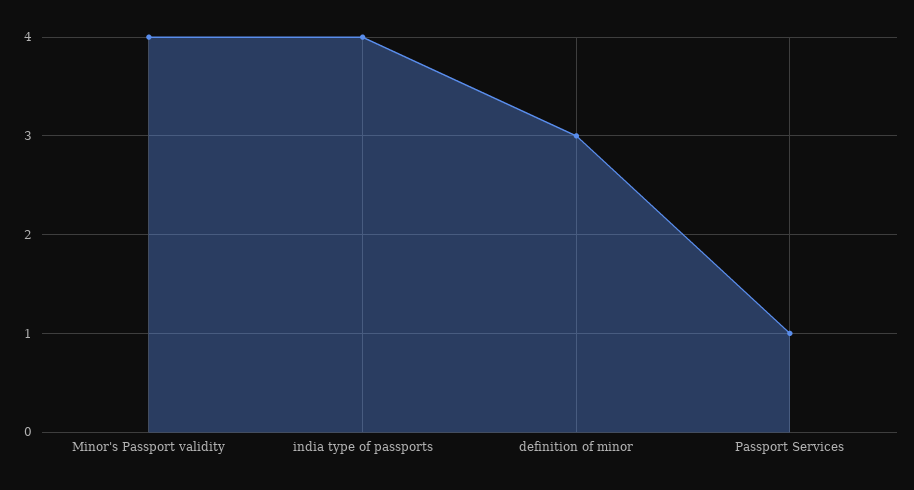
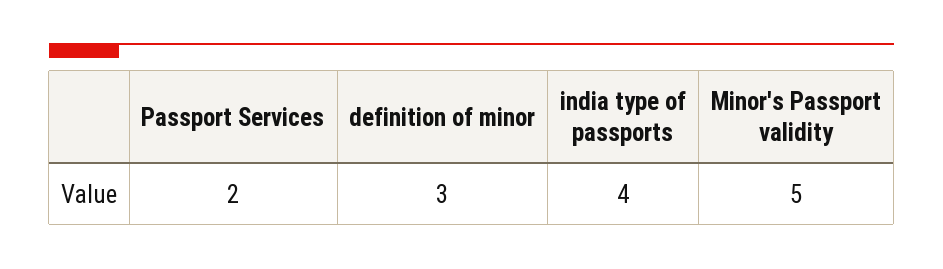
Minor's Passport validity: 4 -> 5
Passport Services: 1 -> 2

